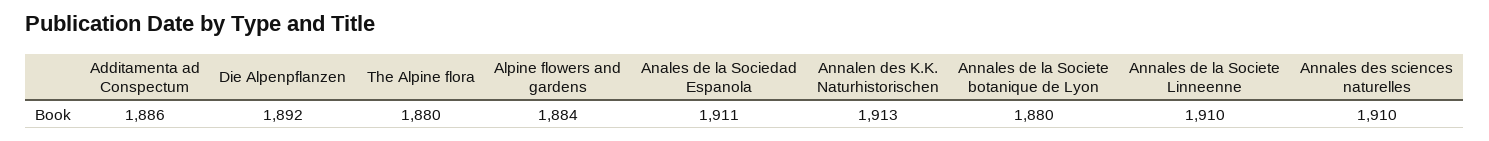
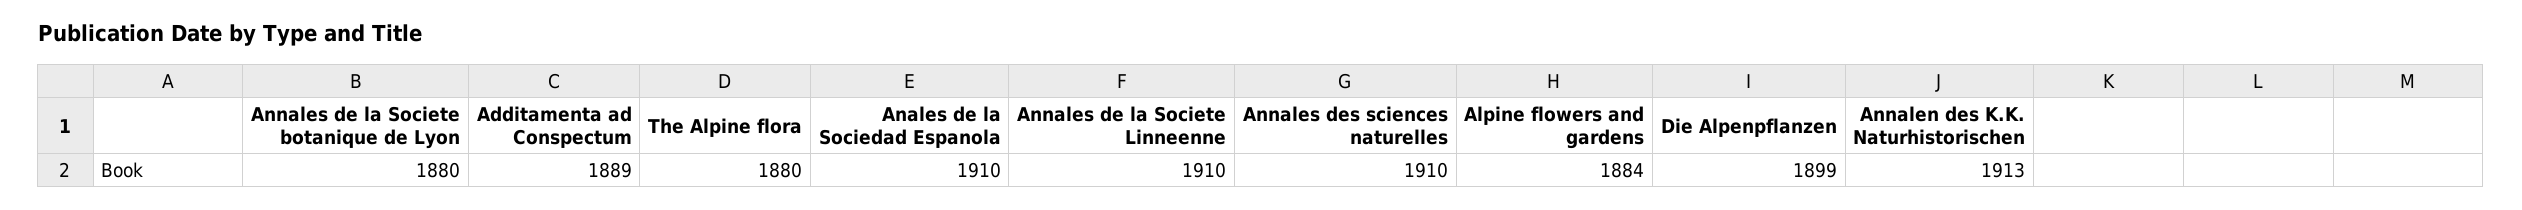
Additamenta ad Conspectum: 1886 -> 1889
Die Alpenpflanzen: 1892 -> 1899
Anales de la Sociedad Espanola: 1911 -> 1910

